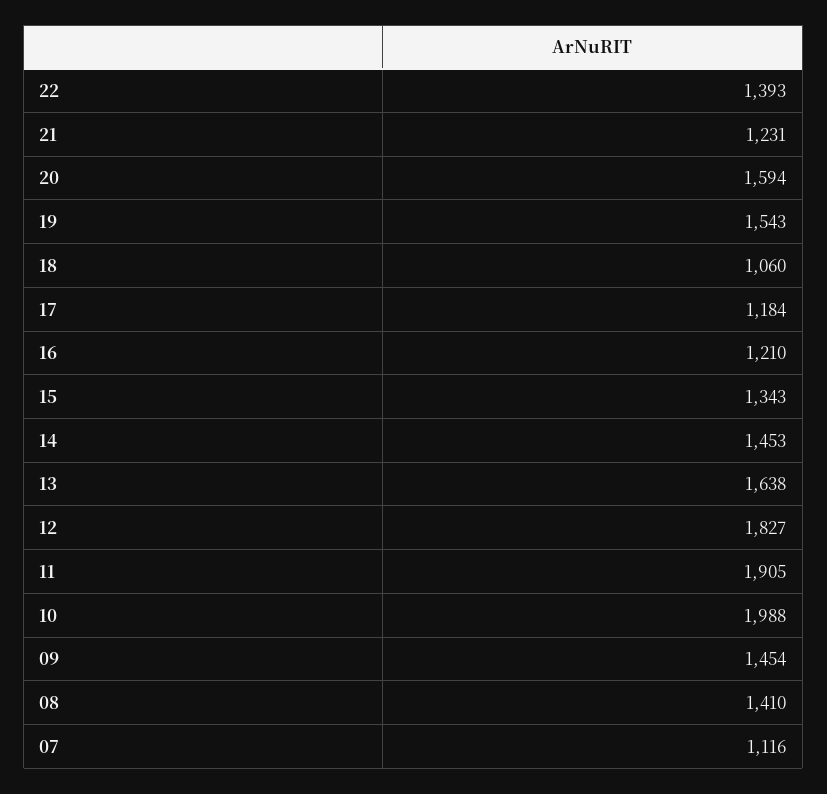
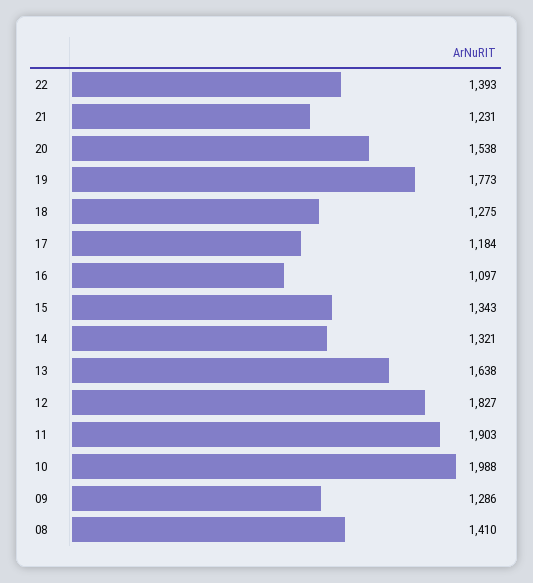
20: 1594 -> 1538
19: 1543 -> 1773
18: 1060 -> 1275
16: 1210 -> 1097
14: 1453 -> 1321
11: 1905 -> 1903
09: 1454 -> 1286
07: 1116 -> none

